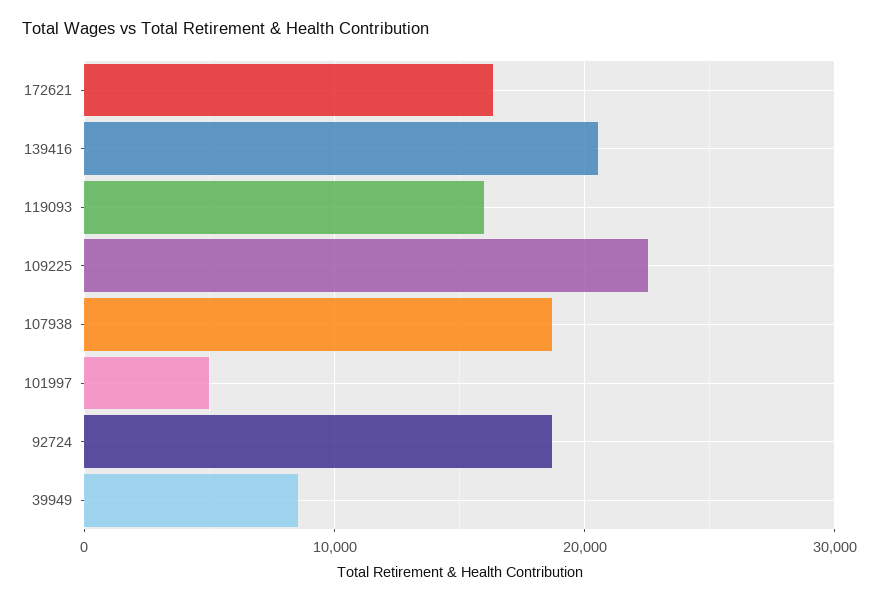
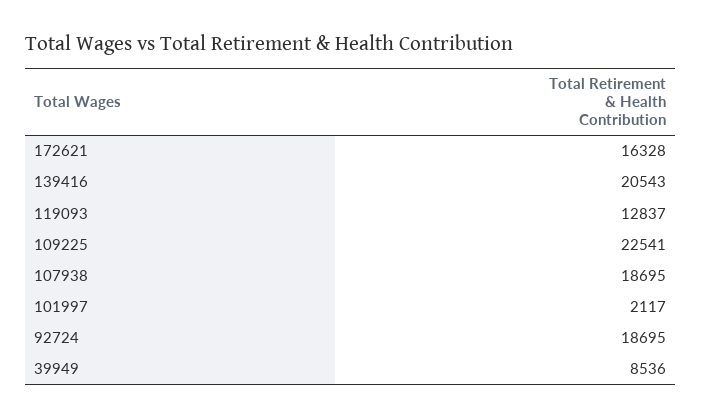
119093: 16000 -> 12837
101997: 5000 -> 2117

